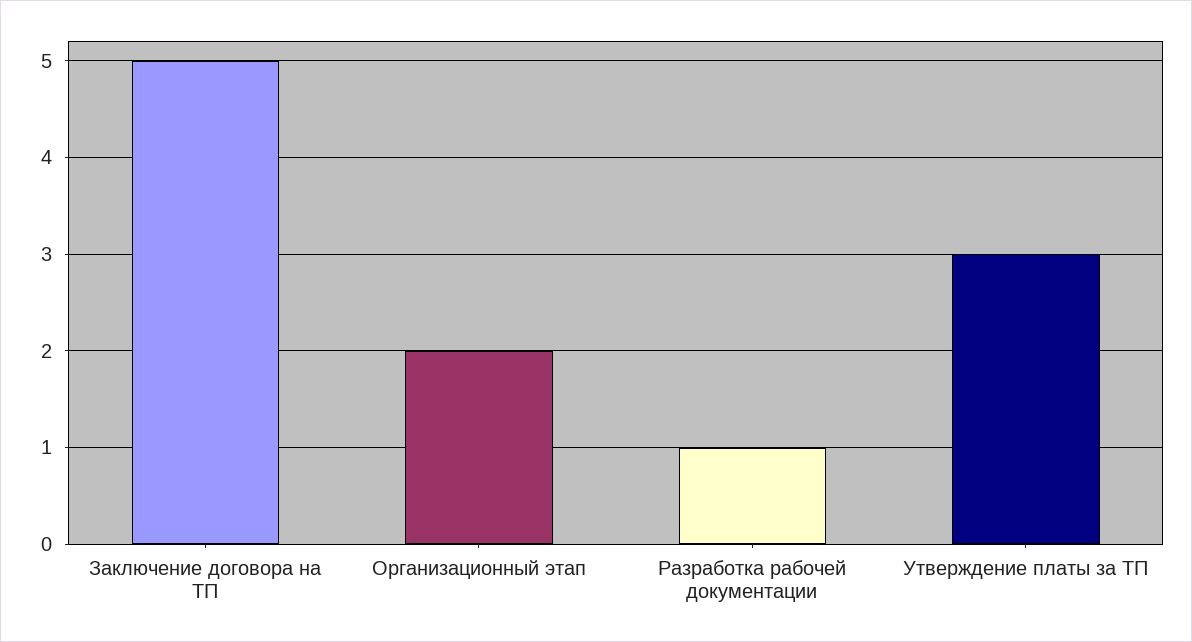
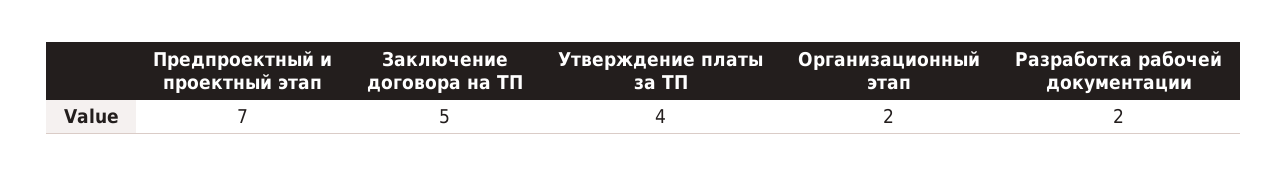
Разработка рабочей документации: 1 -> 2
Утверждение платы за ТП: 3 -> 4
Предпроектный и проектный этап: none -> 7

